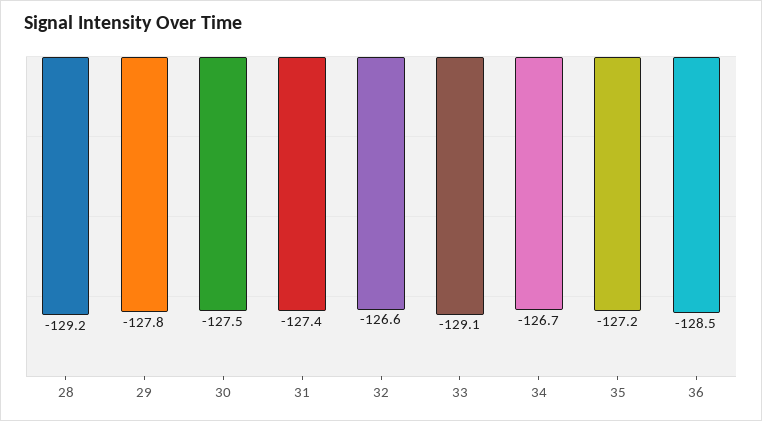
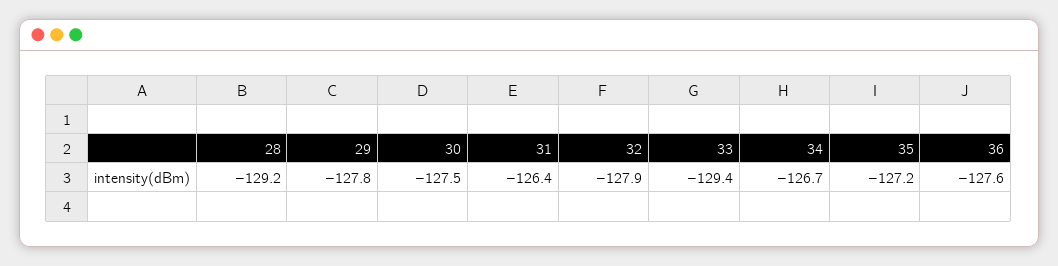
31: -127.4 -> -126.4
32: -126.6 -> -127.9
33: -129.1 -> -129.4
36: -128.5 -> -127.6

